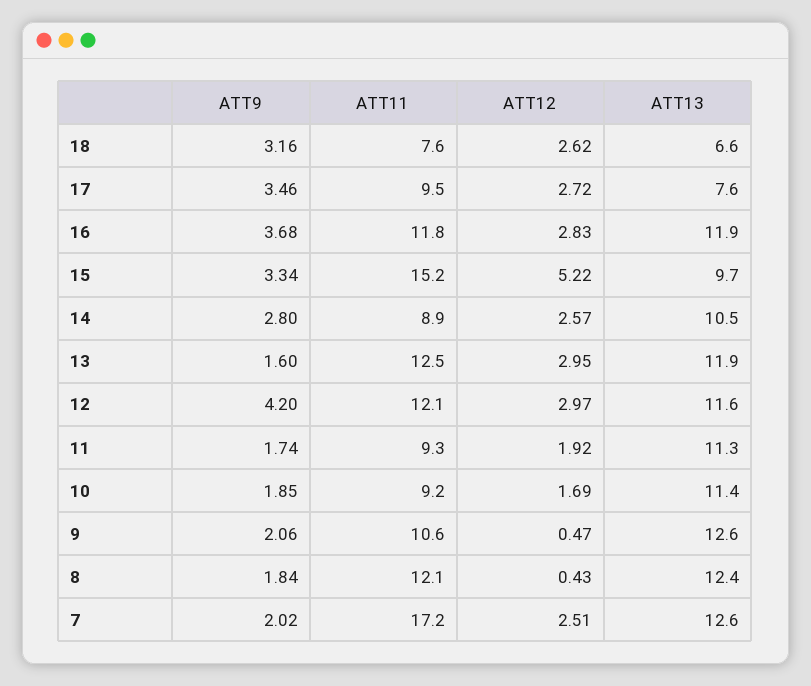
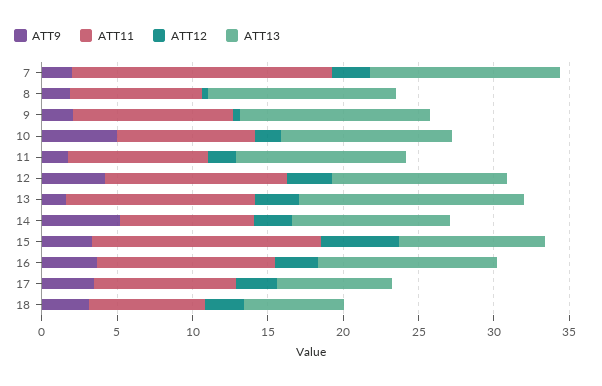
ATT9, 14: 2.8 -> 5
ATT13, 13: 11.9 -> 15
ATT9, 10: 1.85 -> 5
ATT11, 8: 12.1 -> 9

